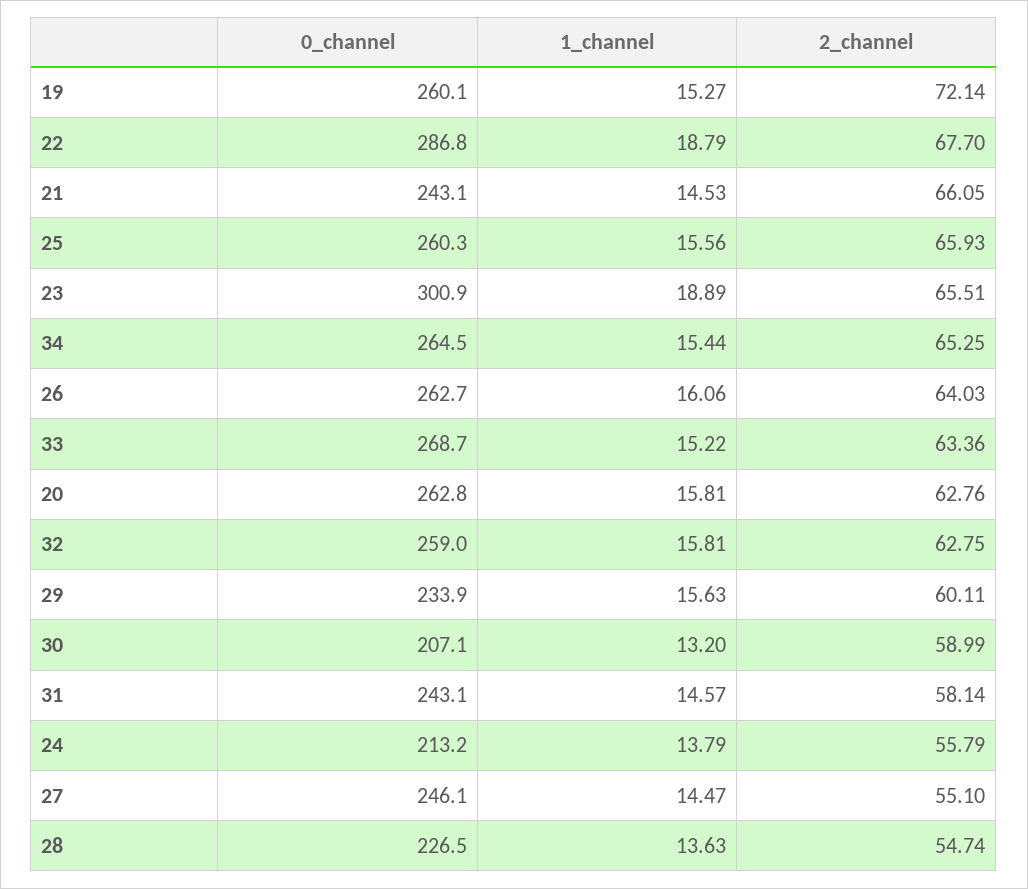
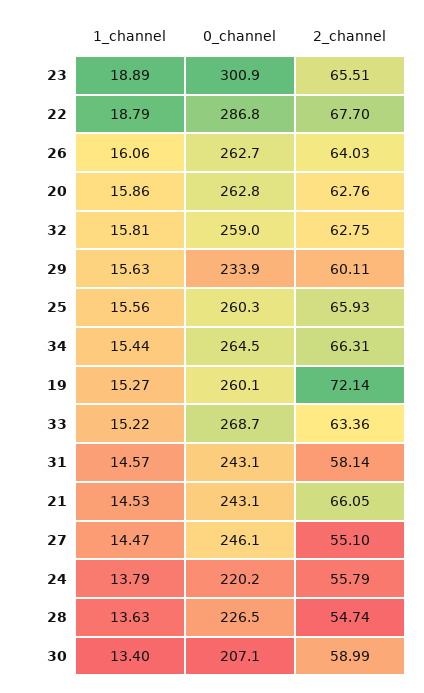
2_channel, 34: 65.25 -> 66.31
1_channel, 20: 15.81 -> 15.86
1_channel, 30: 13.2 -> 13.4
0_channel, 24: 213.2 -> 220.2

